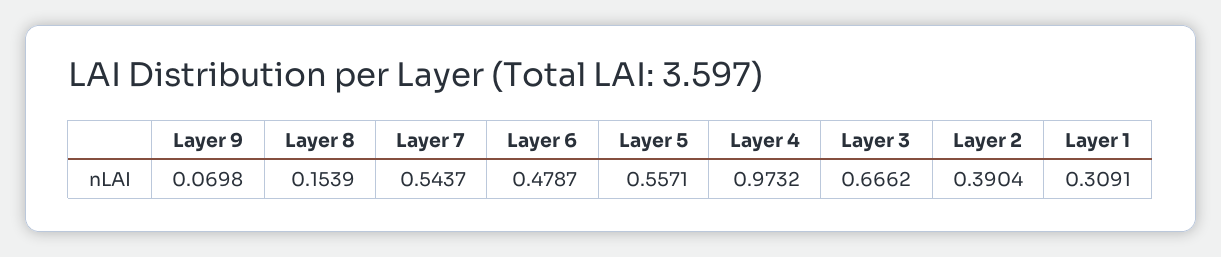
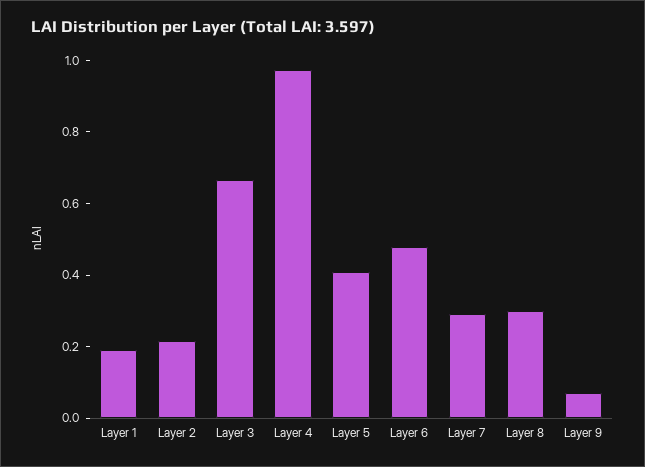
Layer 8: 0.1539 -> 0.3
Layer 7: 0.5437 -> 0.3
Layer 5: 0.5571 -> 0.4
Layer 2: 0.3904 -> 0.2
Layer 1: 0.3091 -> 0.2

